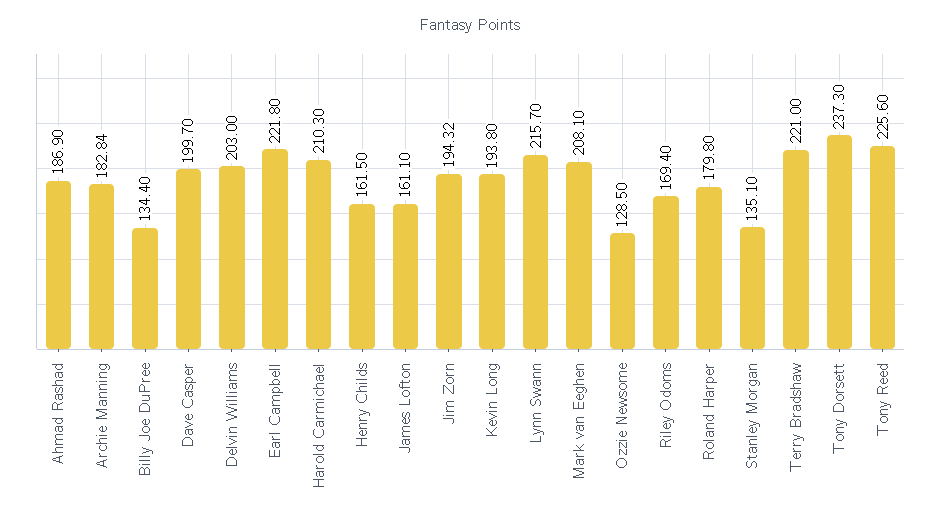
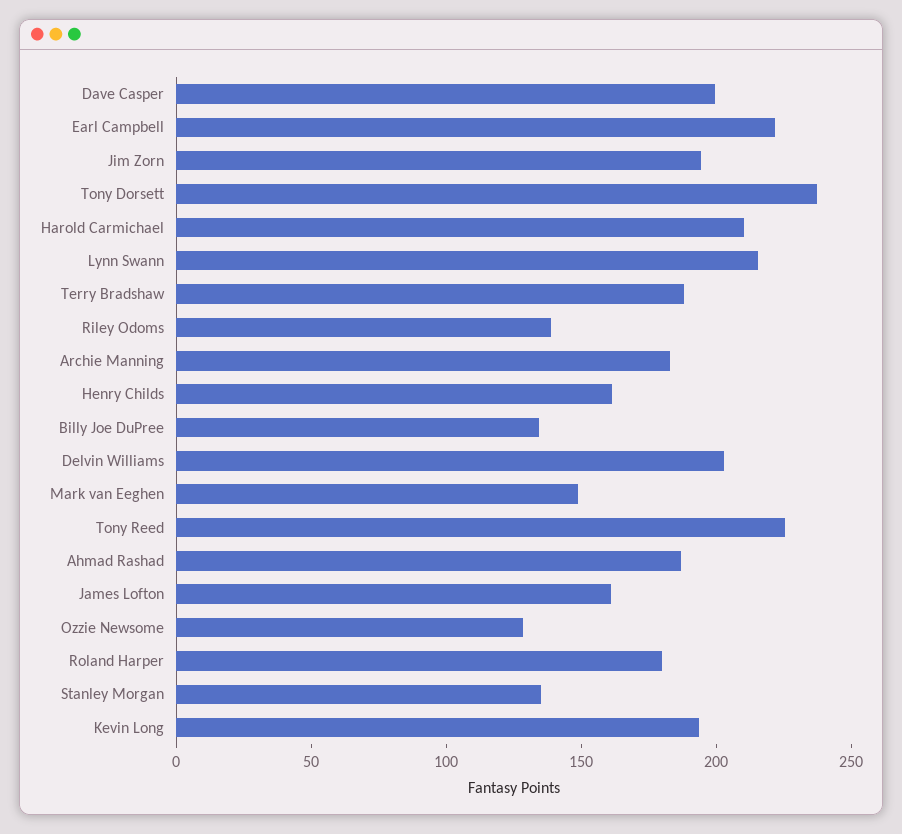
Mark van Eeghen: 208.1 -> 150
Riley Odoms: 169.4 -> 140
Terry Bradshaw: 221 -> 190

